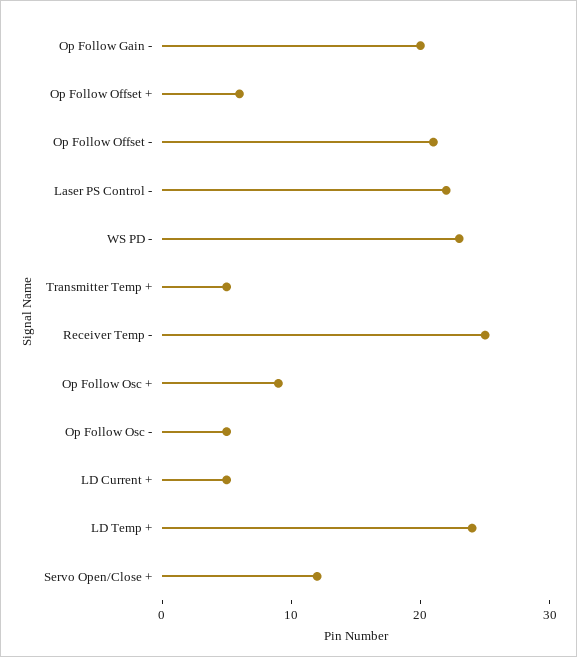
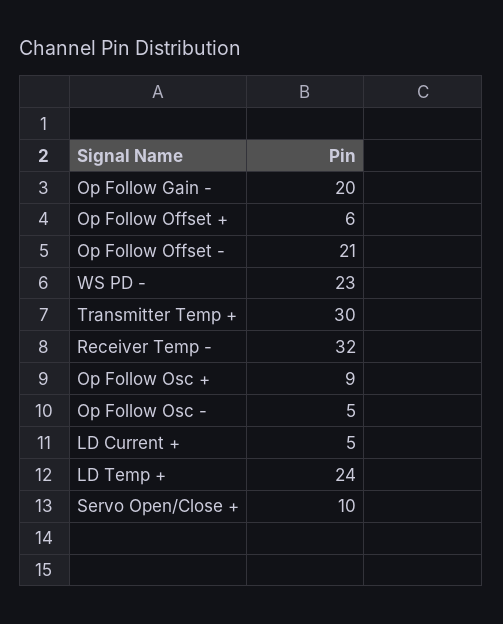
Laser PS Control -: 22 -> none
Transmitter Temp +: 5 -> 30
Receiver Temp -: 25 -> 32
Servo Open/Close +: 12 -> 10

